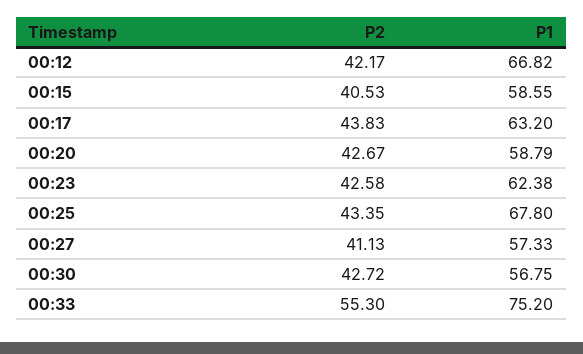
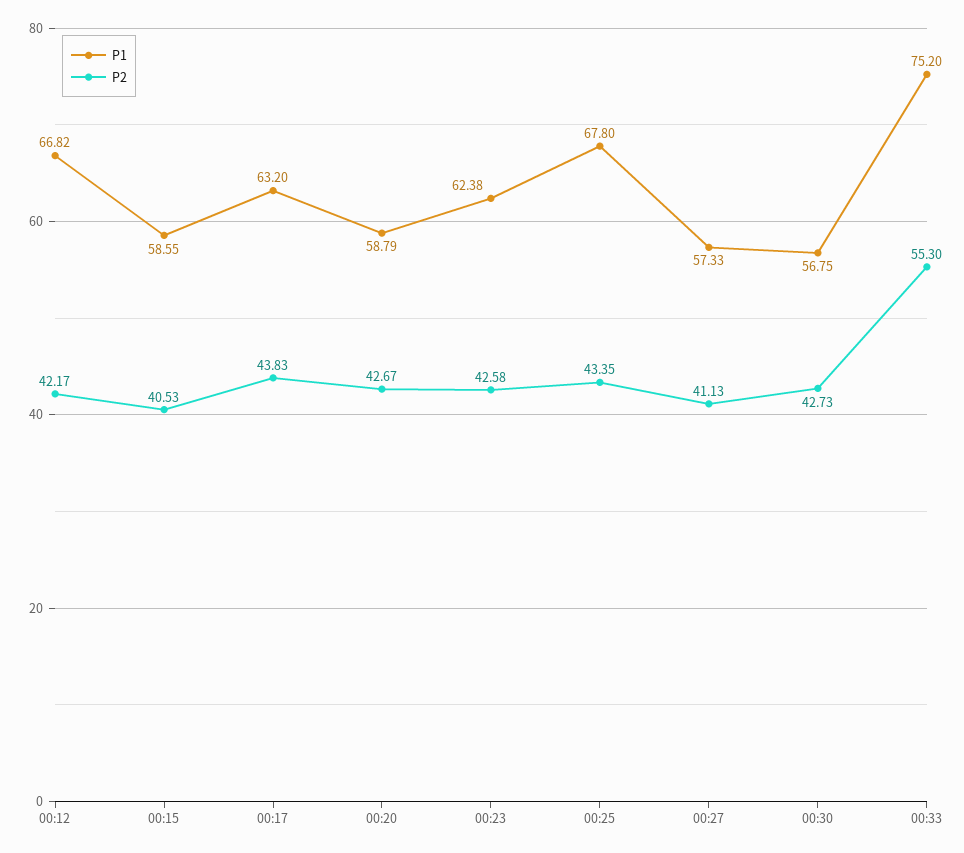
P2, 00:30: 42.72 -> 42.73

